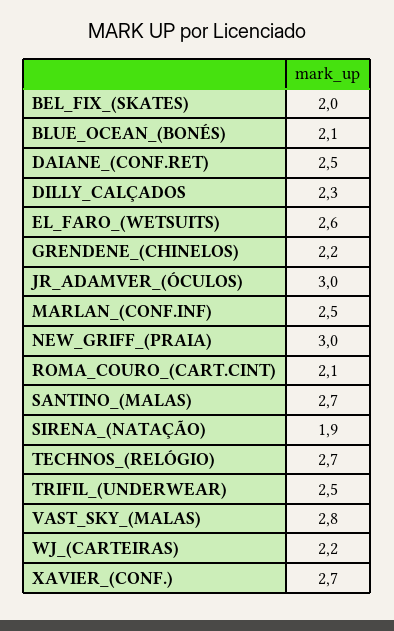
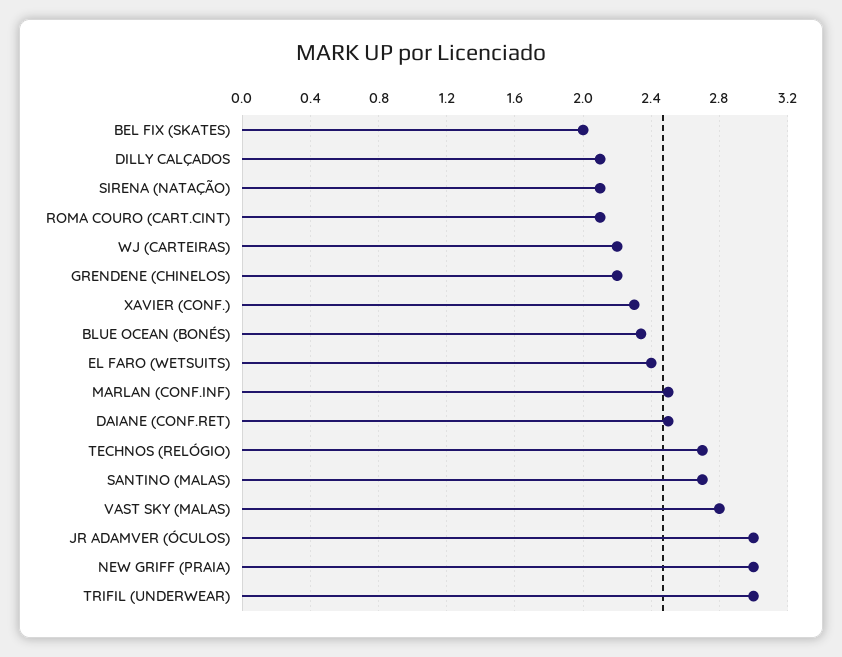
BLUE_OCEAN_(BONÉS): 2.1 -> 2.35
DILLY_CALÇADOS: 2.3 -> 2.1
EL_FARO_(WETSUITS): 2.6 -> 2.4
SIRENA_(NATAÇÃO): 1.9 -> 2.1
TRIFIL_(UNDERWEAR): 2.5 -> 3
XAVIER_(CONF.): 2.7 -> 2.3

